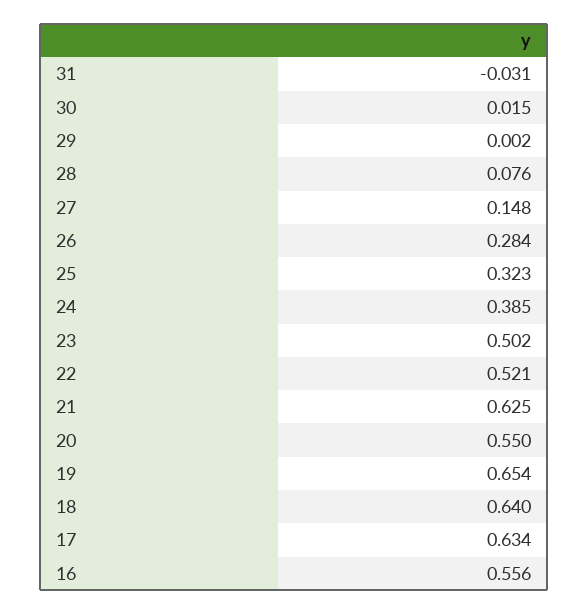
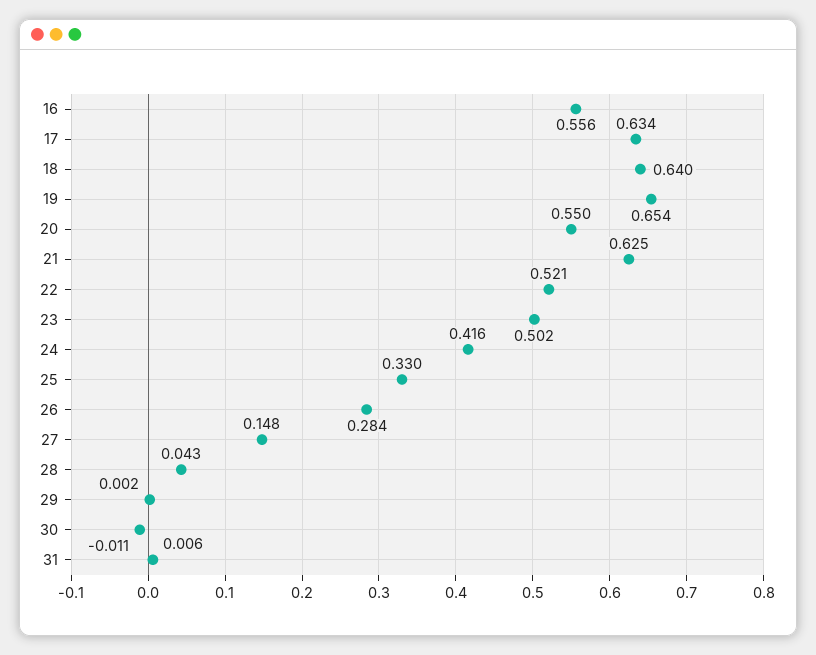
31: -0.031 -> 0.006
30: 0.015 -> -0.011
28: 0.076 -> 0.043
25: 0.323 -> 0.33
24: 0.385 -> 0.416

